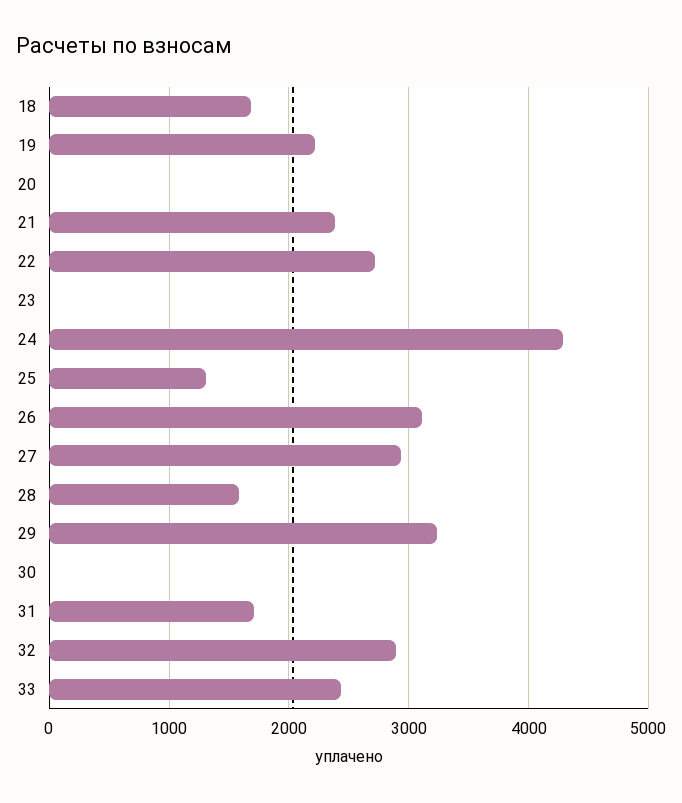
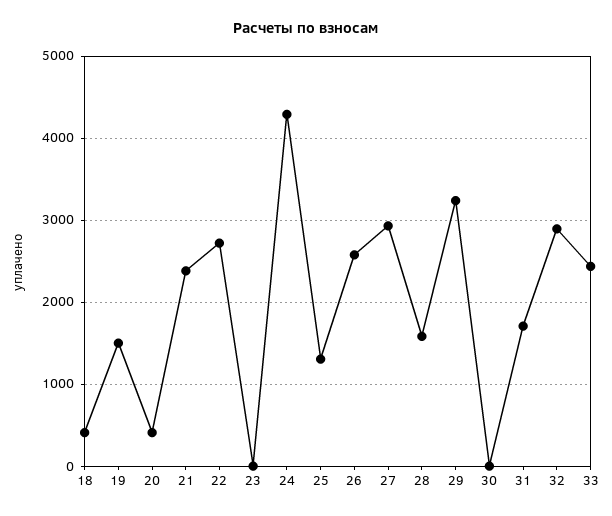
18: 1700 -> 400
19: 2200 -> 1500
20: 0 -> 400
26: 3100 -> 2600

